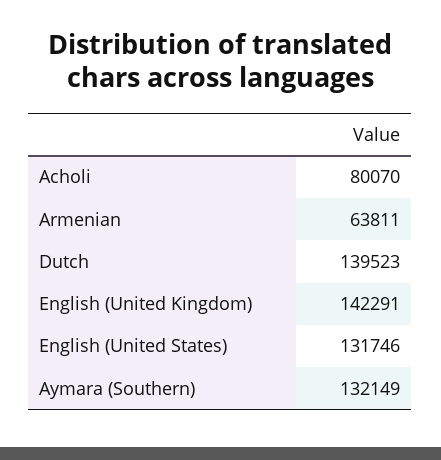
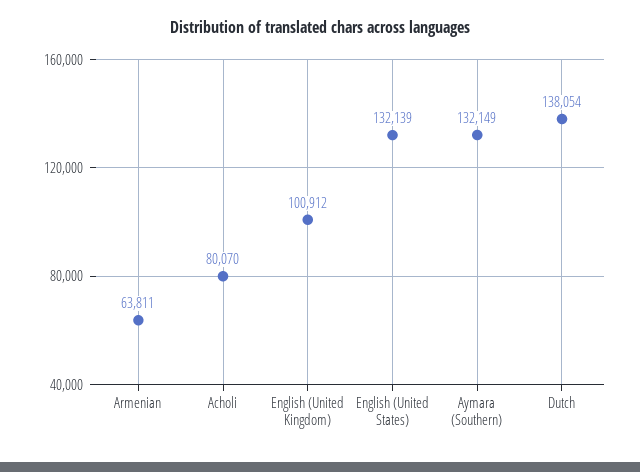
Dutch: 139523 -> 138054
English (United Kingdom): 142291 -> 100912
English (United States): 131746 -> 132139

